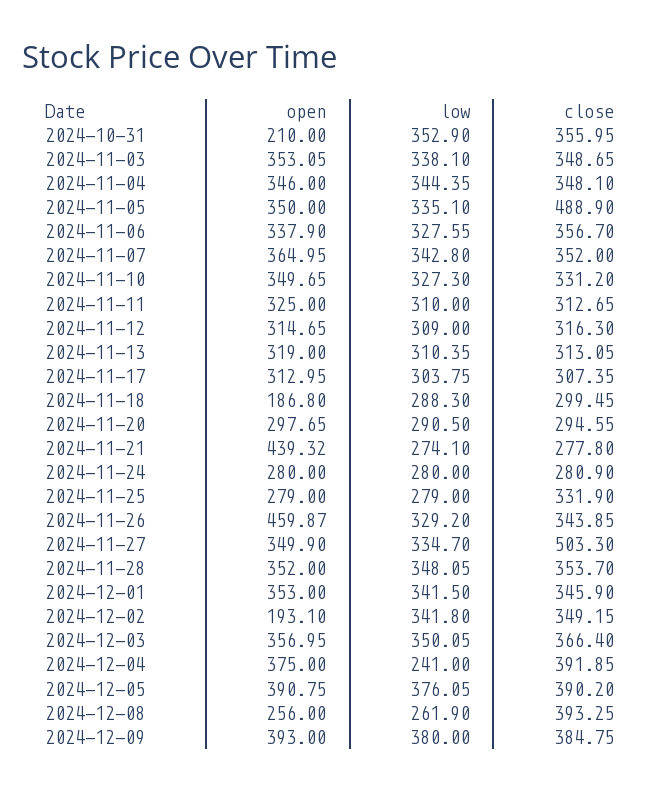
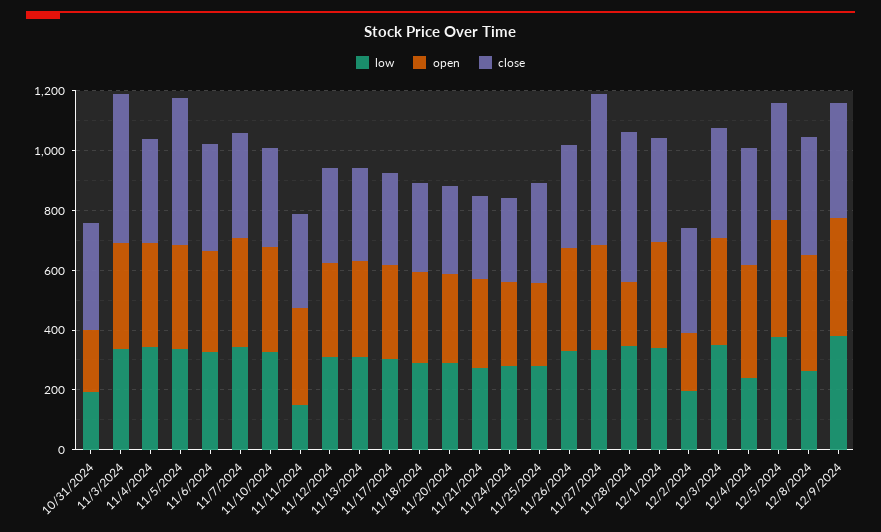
low, 2024-10-31: 352.9 -> 200
close, 2024-11-03: 348.65 -> 500
low, 2024-11-11: 310 -> 150
open, 2024-11-18: 186.8 -> 300
open, 2024-11-21: 439.32 -> 300
open, 2024-11-26: 459.87 -> 350
open, 2024-11-28: 352 -> 200
close, 2024-11-28: 353.7 -> 500
low, 2024-12-02: 341.8 -> 200
open, 2024-12-08: 256 -> 400

